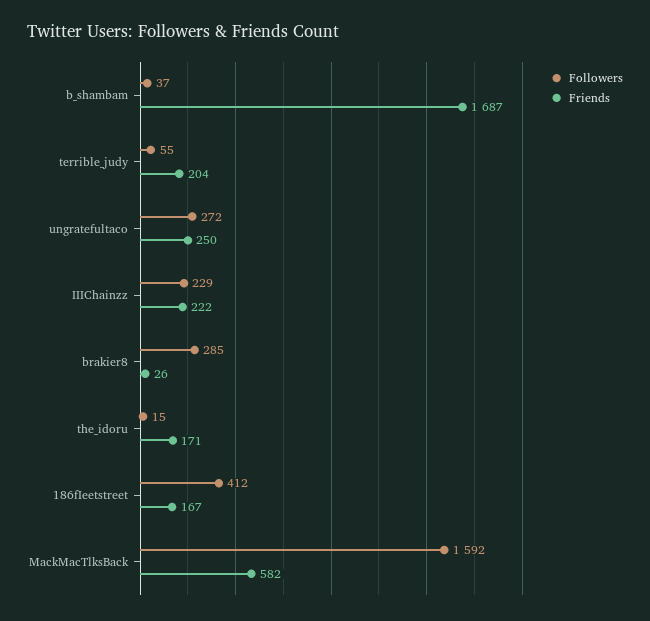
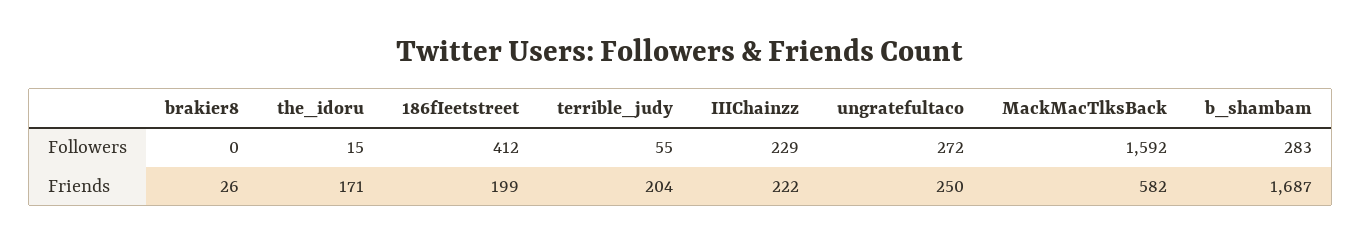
Followers, b_shambam: 37 -> 283
Followers, brakier8: 285 -> 0
Friends, 186fIeetstreet: 167 -> 199

